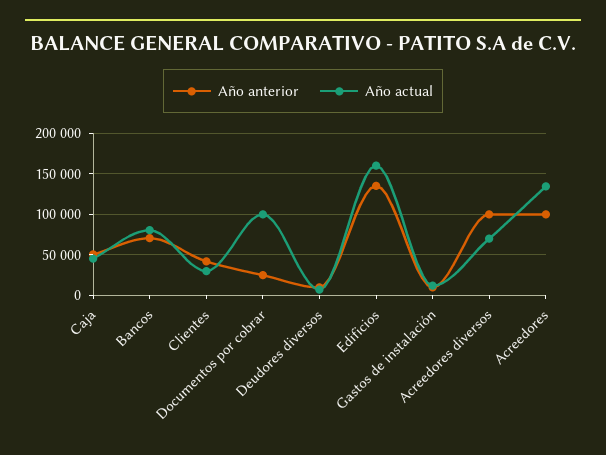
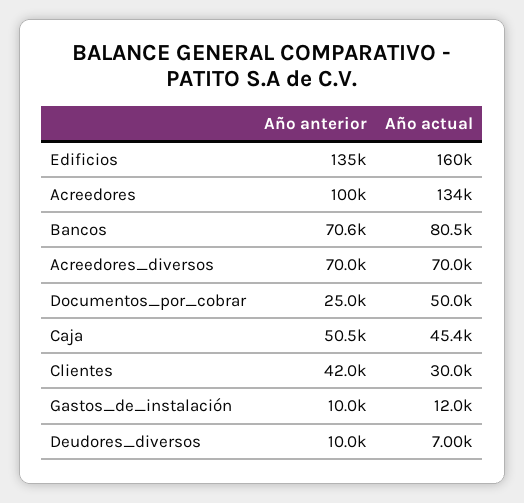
Año actual, Documentos por cobrar: 100000 -> 50000
Año anterior, Acreedores diversos: 100000 -> 70000

